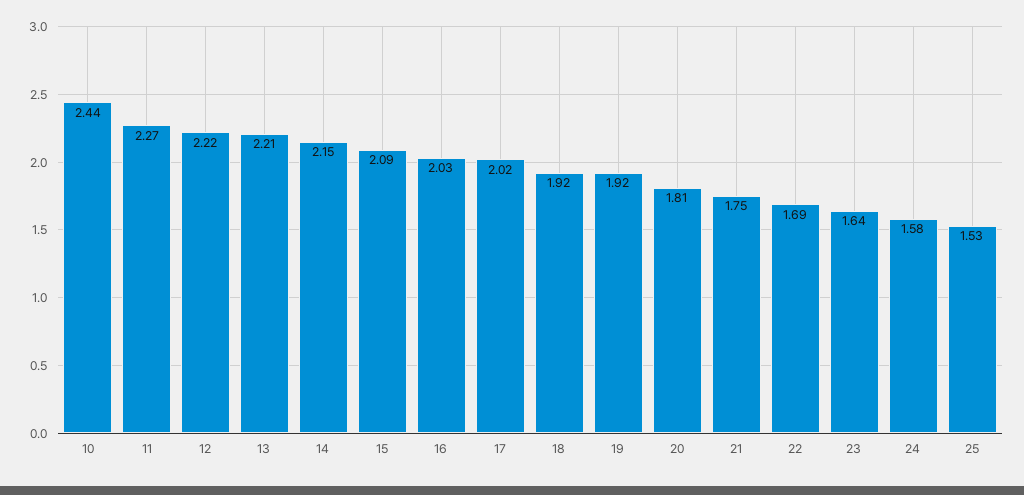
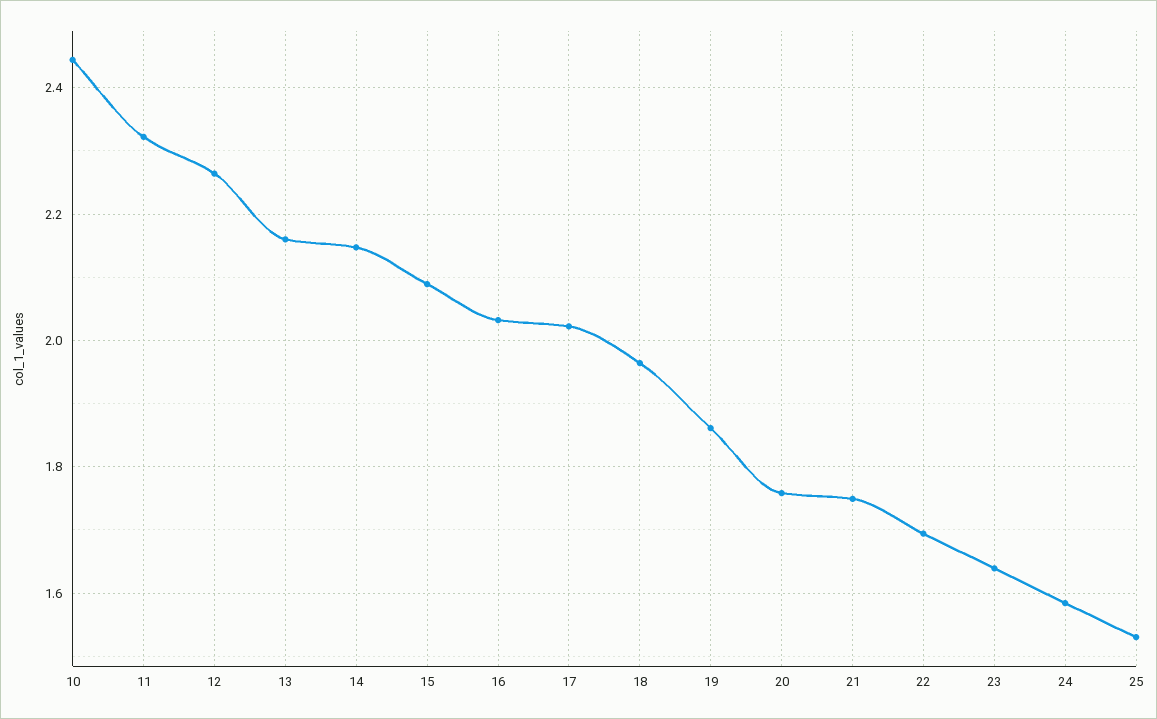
11: 2.27 -> 2.32
12: 2.22 -> 2.26
13: 2.21 -> 2.16
18: 1.92 -> 1.96
19: 1.92 -> 1.86
20: 1.81 -> 1.76

